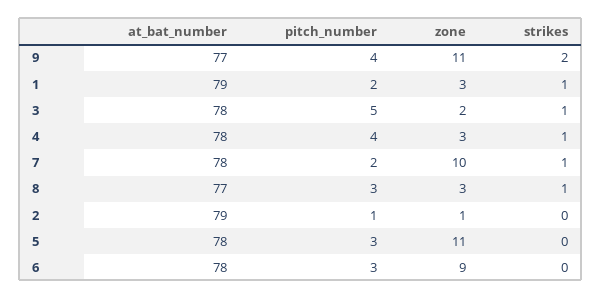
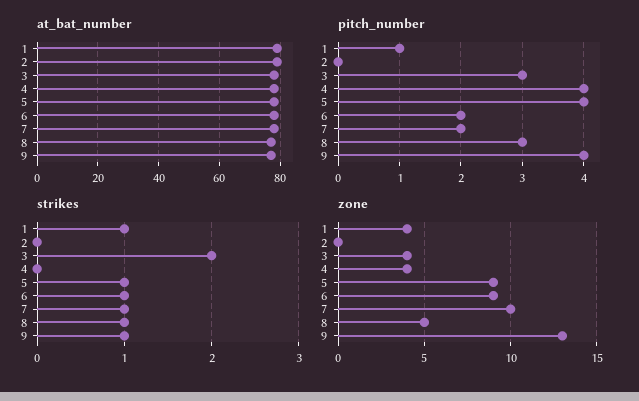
zone, 9: 11 -> 13
strikes, 9: 2 -> 1
pitch_number, 1: 2 -> 1
zone, 1: 3 -> 4
pitch_number, 3: 5 -> 3
zone, 3: 2 -> 4
strikes, 3: 1 -> 2
zone, 4: 3 -> 4
strikes, 4: 1 -> 0
zone, 8: 3 -> 5
pitch_number, 2: 1 -> 0
zone, 2: 1 -> 0
pitch_number, 5: 3 -> 4
zone, 5: 11 -> 9
strikes, 5: 0 -> 1
pitch_number, 6: 3 -> 2
strikes, 6: 0 -> 1

